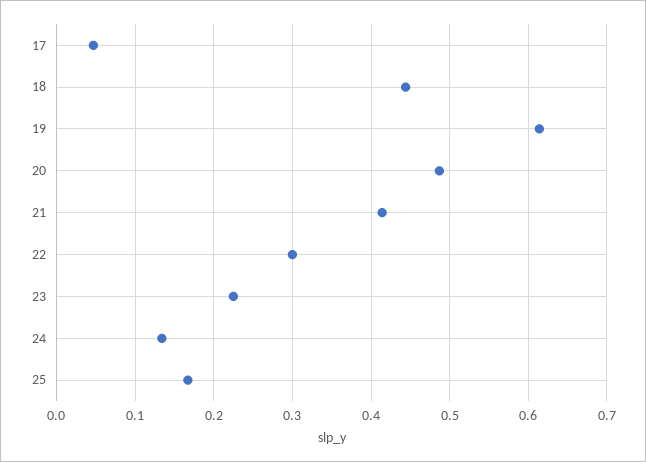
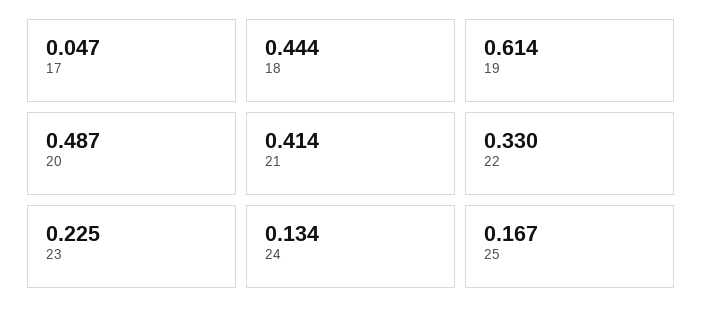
22: 0.3 -> 0.33

